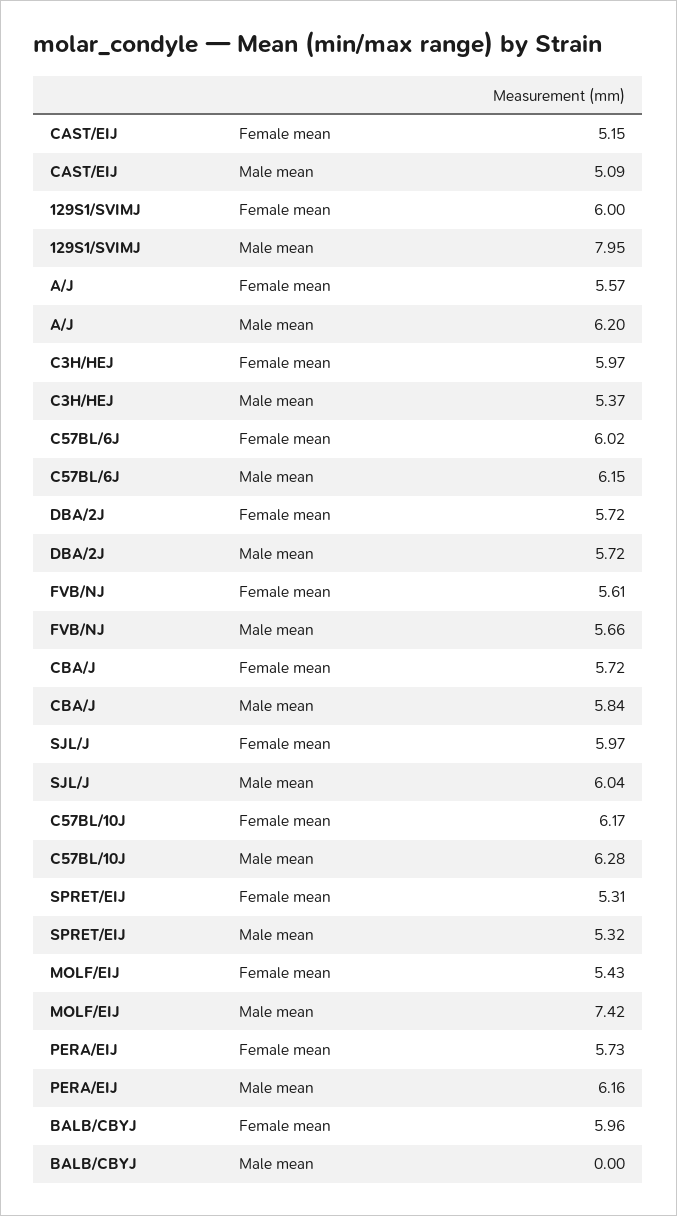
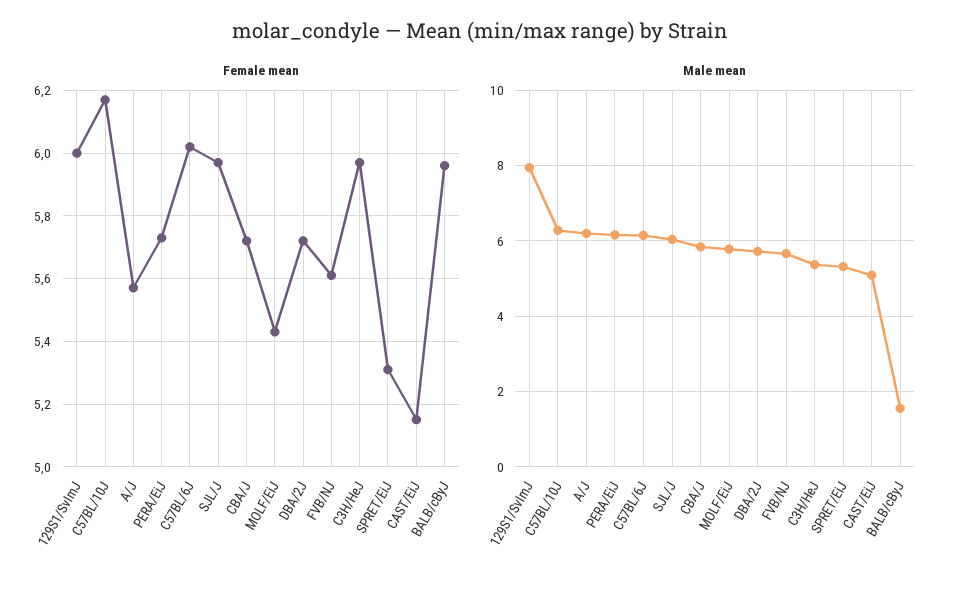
Male mean, MOLF/EIJ: 7.42 -> 5.8
Male mean, BALB/CBYJ: 0 -> 1.6

